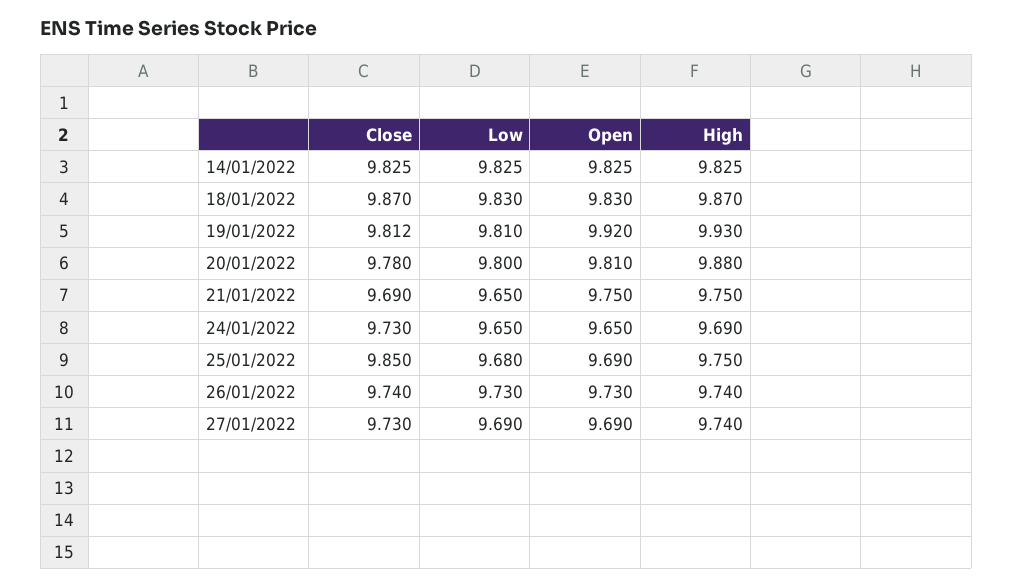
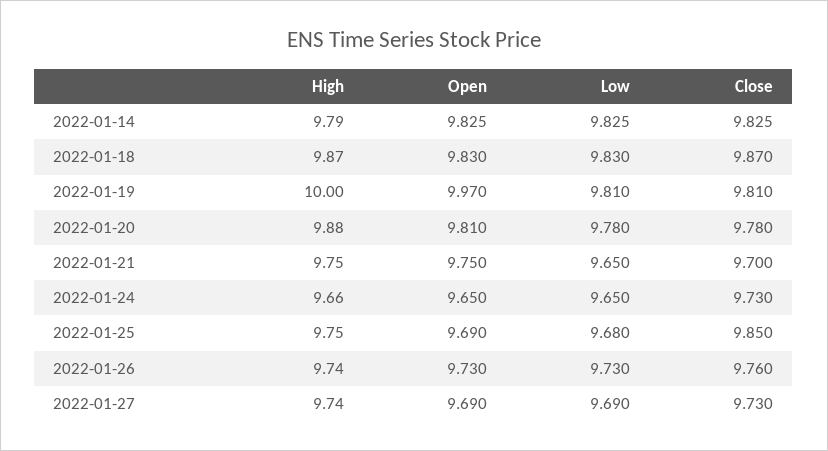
High, 14/01/2022: 9.825 -> 9.79
Close, 19/01/2022: 9.812 -> 9.81
Open, 19/01/2022: 9.92 -> 9.97
High, 19/01/2022: 9.93 -> 10
Low, 20/01/2022: 9.8 -> 9.78
Close, 21/01/2022: 9.69 -> 9.7
High, 24/01/2022: 9.69 -> 9.66
Close, 26/01/2022: 9.74 -> 9.76

